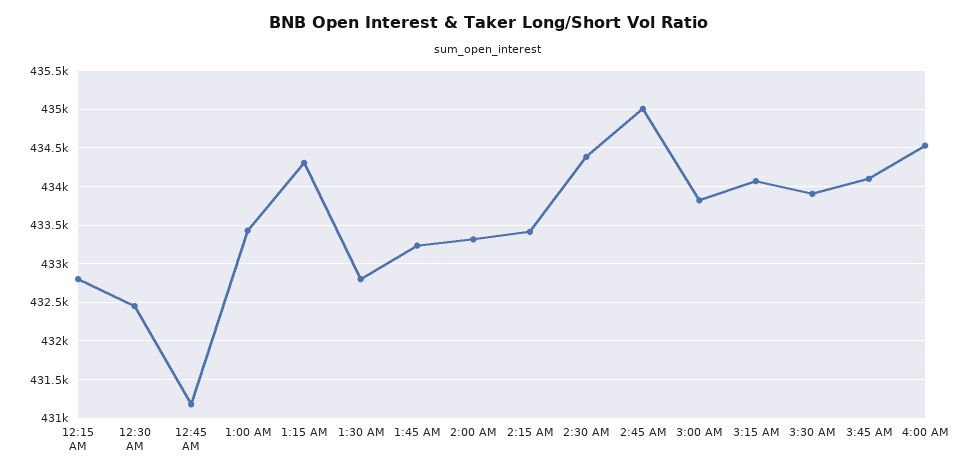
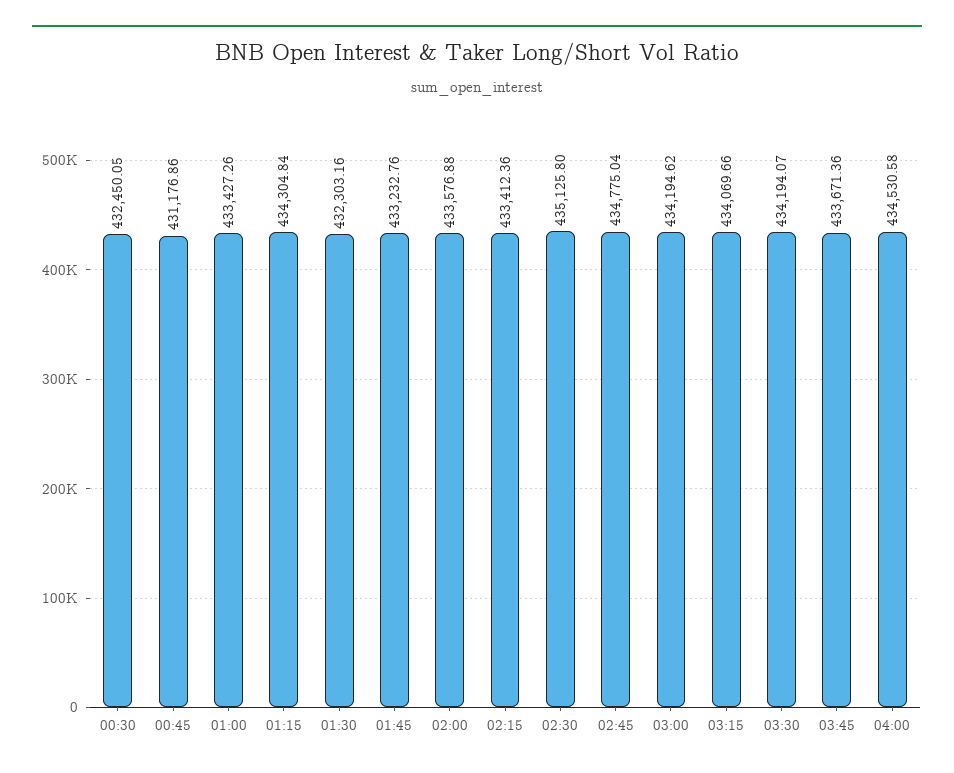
12:15 AM: 432800 -> none
1:30 AM: 432800 -> 432303.16
2:00 AM: 433300 -> 433576.88
2:30 AM: 434400 -> 435125.8
2:45 AM: 435000 -> 434775.04
3:00 AM: 433800 -> 434194.62
3:30 AM: 433900 -> 434194.07
3:45 AM: 434100 -> 433671.36

